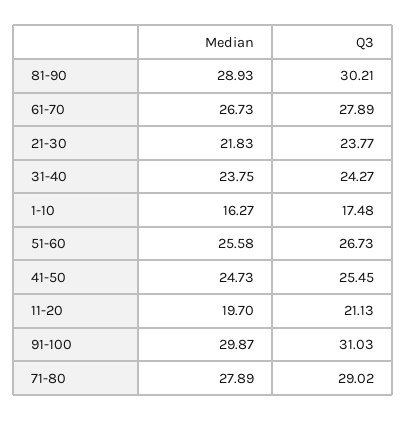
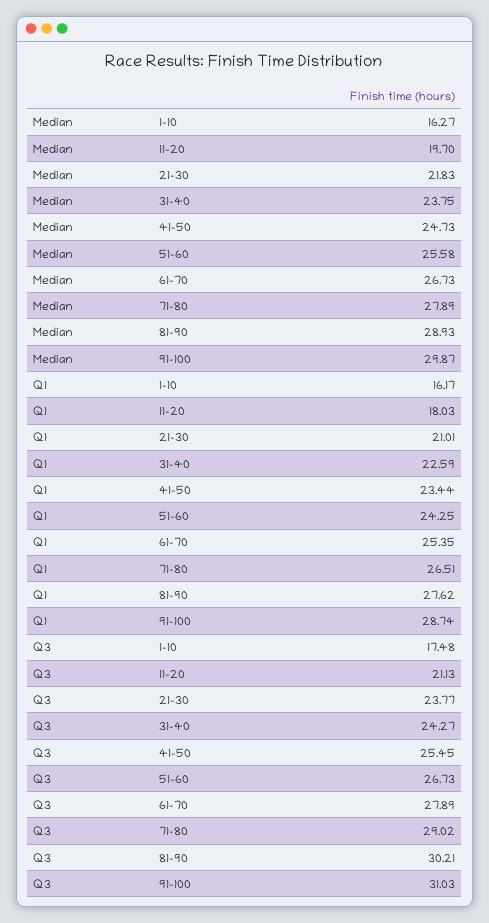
Q1, 1-10: none -> 16.17
Q1, 11-20: none -> 18.03
Q1, 21-30: none -> 21.01
Q1, 31-40: none -> 22.59
Q1, 41-50: none -> 23.44
Q1, 51-60: none -> 24.25
Q1, 61-70: none -> 25.35
Q1, 71-80: none -> 26.51
Q1, 81-90: none -> 27.62
Q1, 91-100: none -> 28.74

